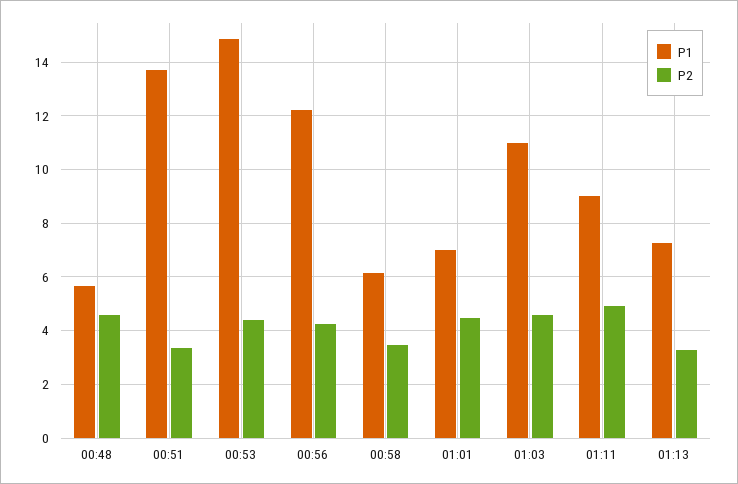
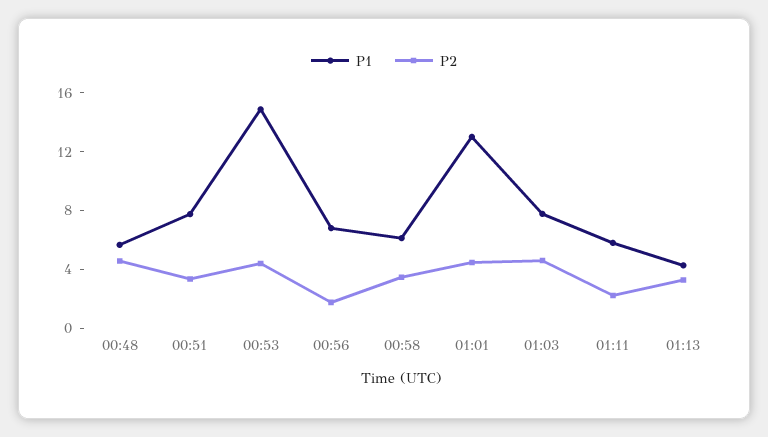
P1, 00:51: 13.75 -> 8
P1, 00:56: 12.25 -> 7
P2, 00:56: 4.25 -> 2
P1, 01:01: 7 -> 13
P1, 01:03: 11 -> 8
P1, 01:11: 9 -> 6
P2, 01:11: 5 -> 2
P1, 01:13: 7.25 -> 4

